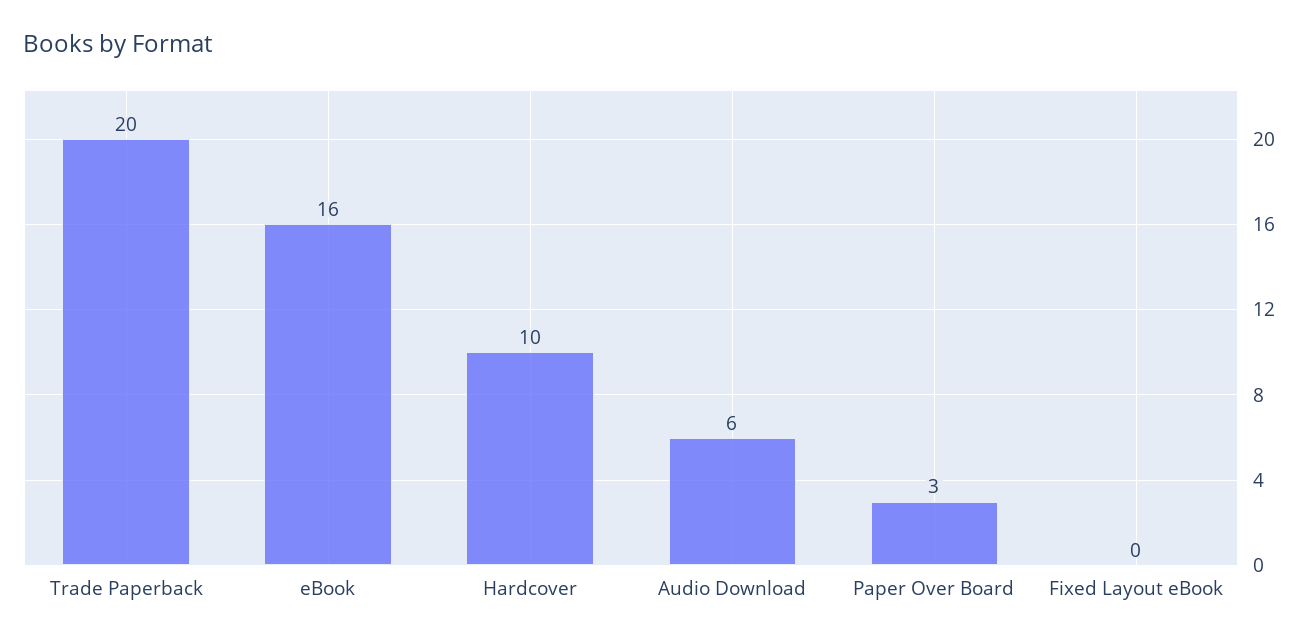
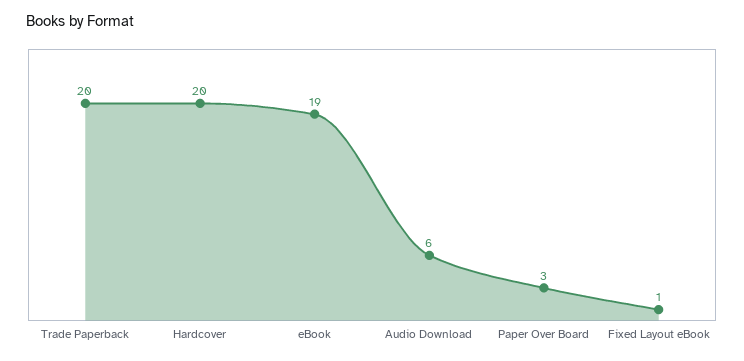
eBook: 16 -> 19
Hardcover: 10 -> 20
Fixed Layout eBook: 0 -> 1

